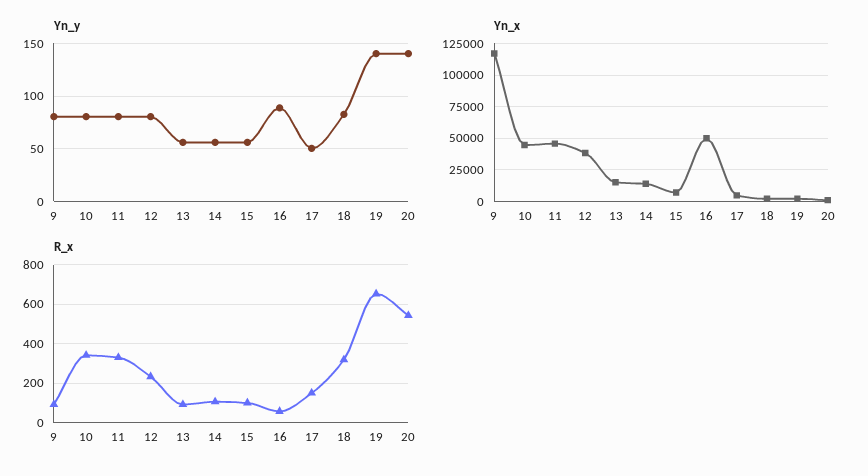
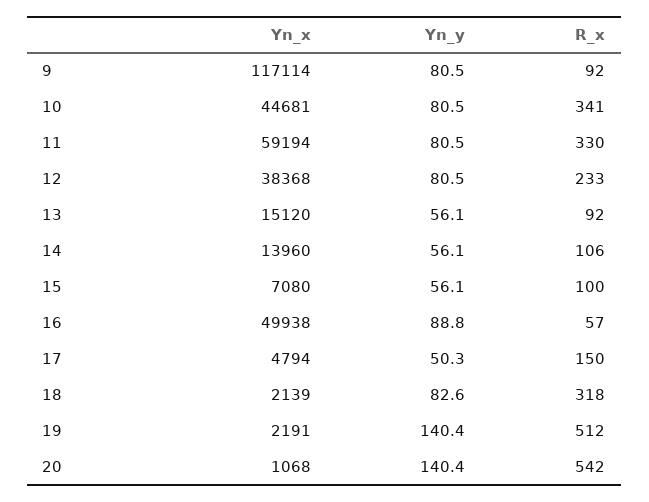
Yn_x, 11: 45000 -> 59194
R_x, 19: 650 -> 512

